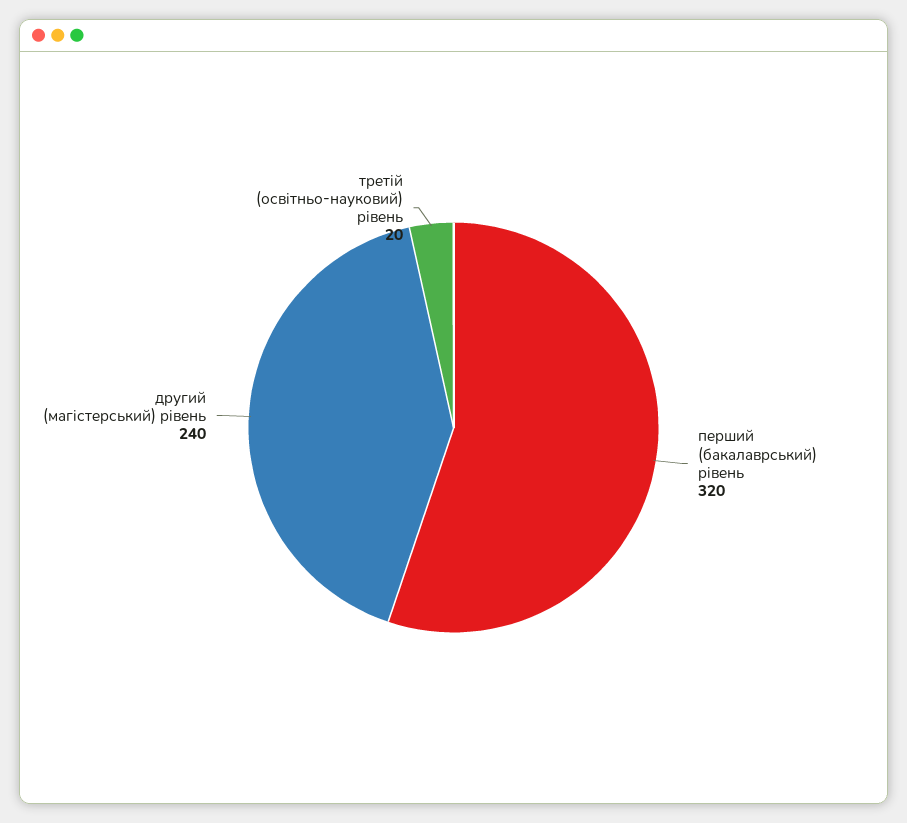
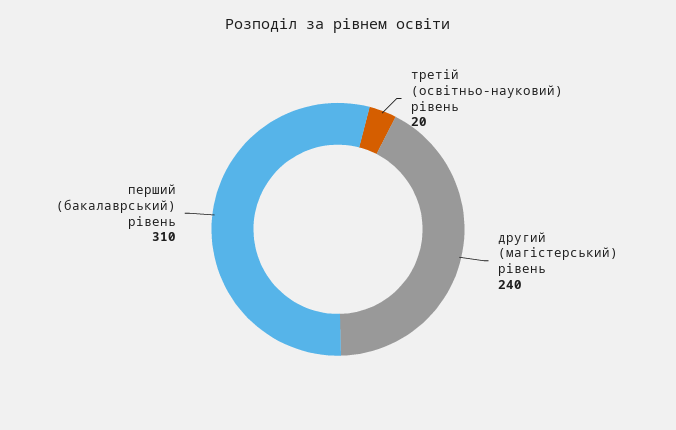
перший (бакалаврський) рівень: 320 -> 310

